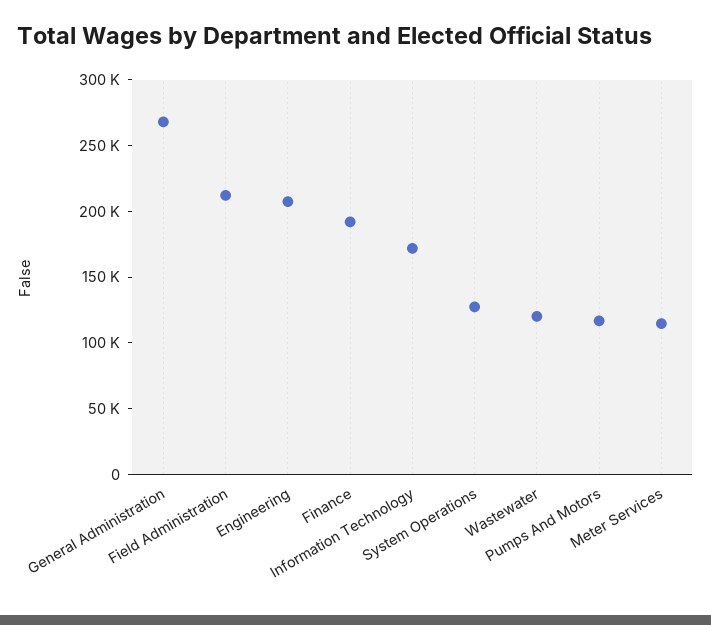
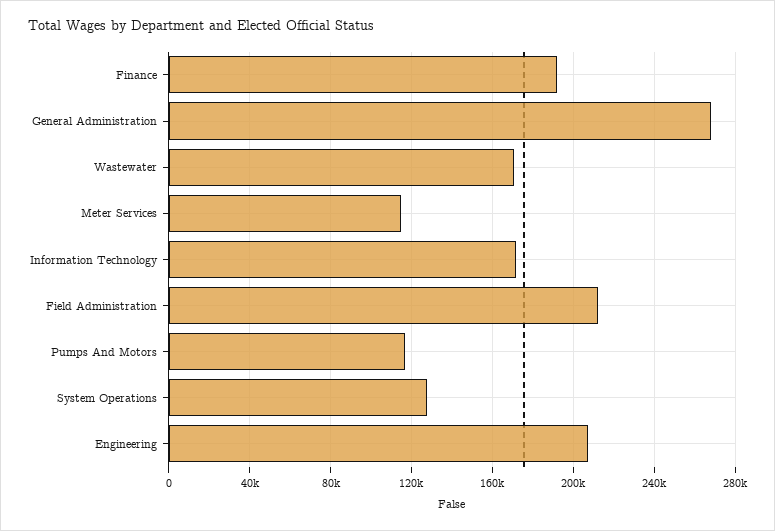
Wastewater: 120000 -> 170000

